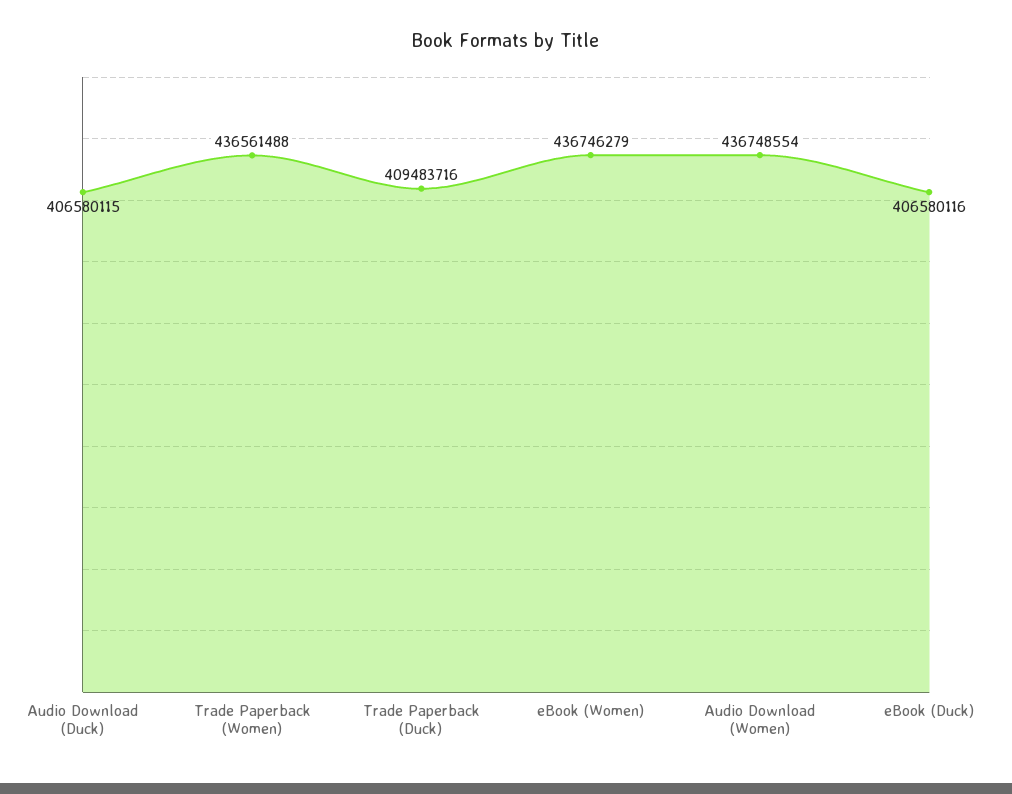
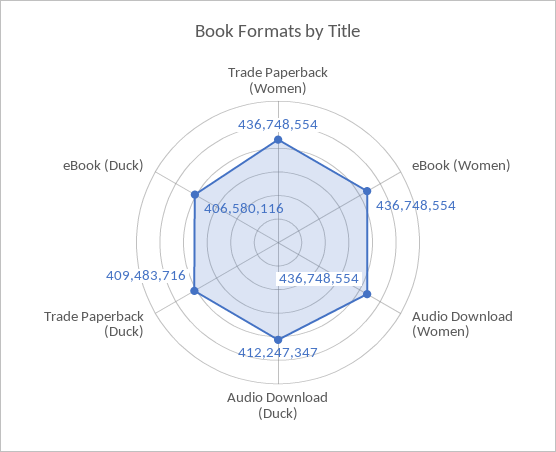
Audio Download (Duck): 406580115 -> 412247347
Trade Paperback (Women): 436561488 -> 436748554
eBook (Women): 436746279 -> 436748554

